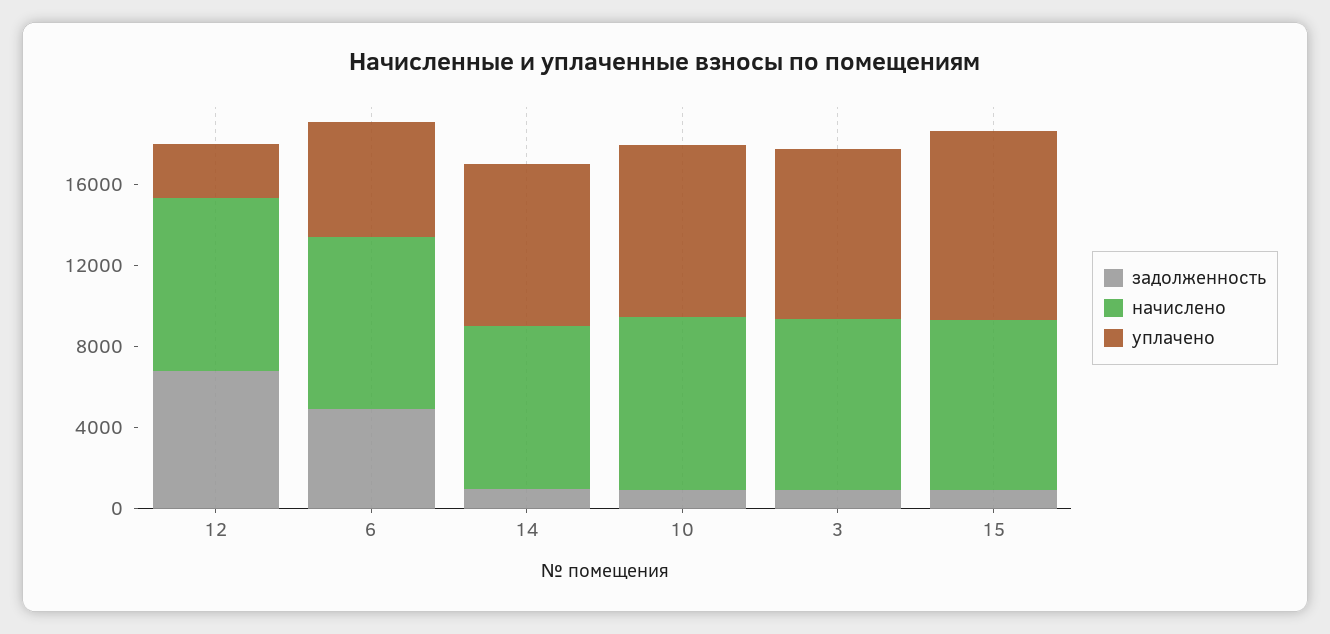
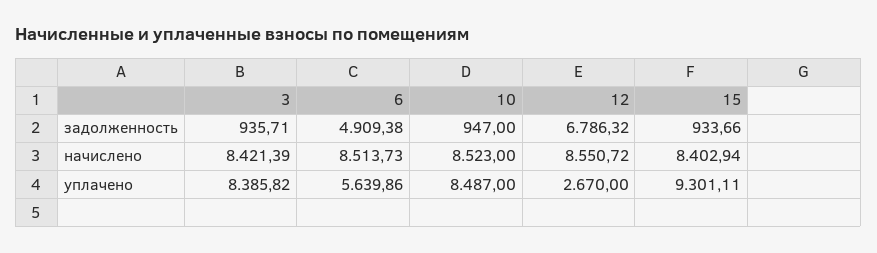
задолженность, 14: 1000 -> none
начислено, 14: 8000 -> none
уплачено, 14: 8000 -> none

